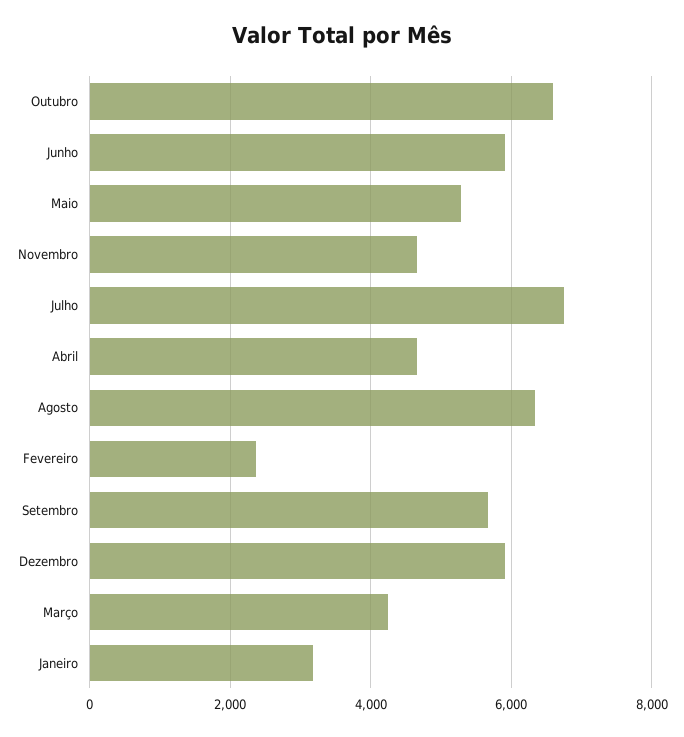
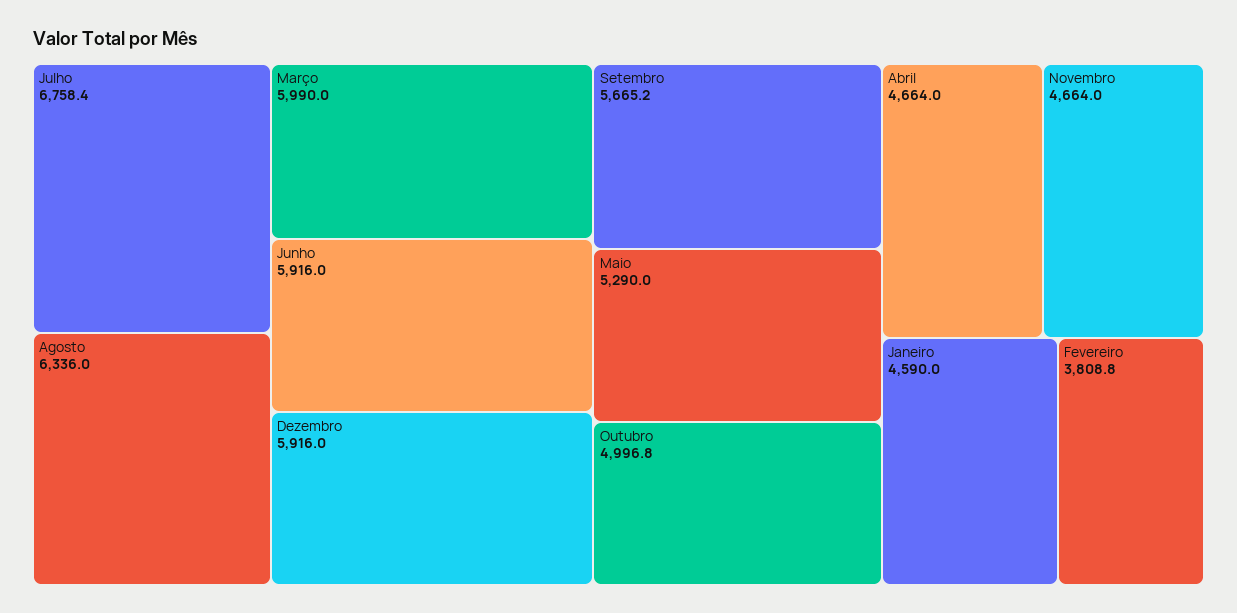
Outubro: 6600 -> 4996.8
Fevereiro: 2400 -> 3808.8
Março: 4200 -> 5990
Janeiro: 3200 -> 4590

